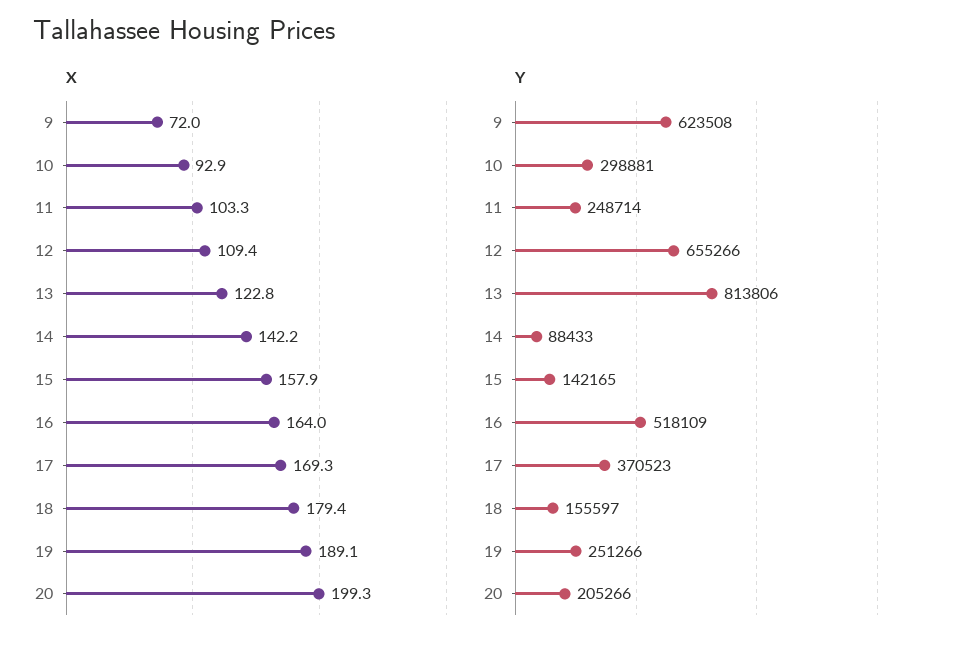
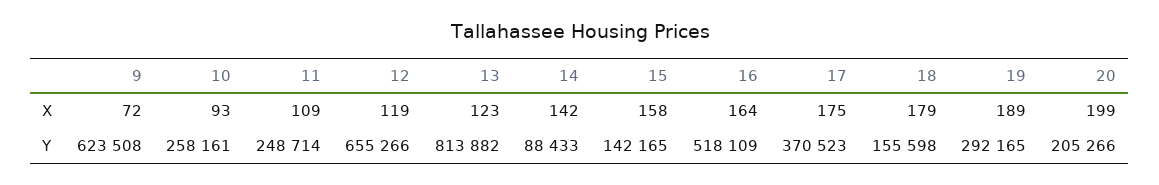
X, 11: 103.3 -> 109
X, 12: 109.4 -> 119
X, 17: 169.3 -> 175
Y, 10: 298881 -> 258161
Y, 13: 813806 -> 813882
Y, 18: 155597 -> 155598
Y, 19: 251266 -> 292165

